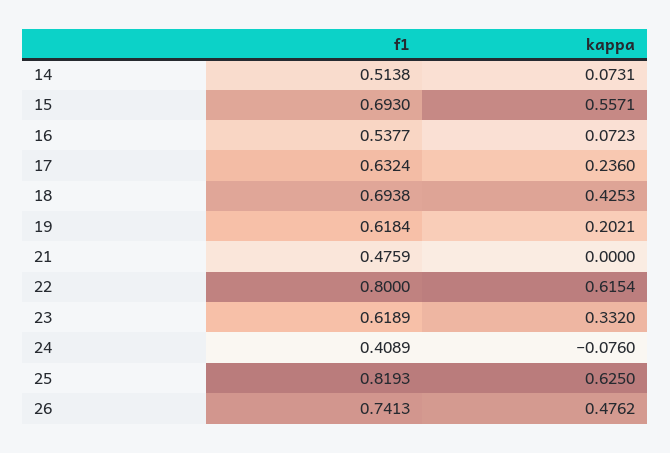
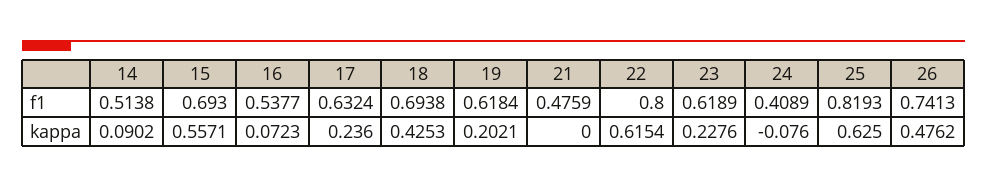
kappa, 14: 0.0731 -> 0.0902
kappa, 23: 0.332 -> 0.2276

